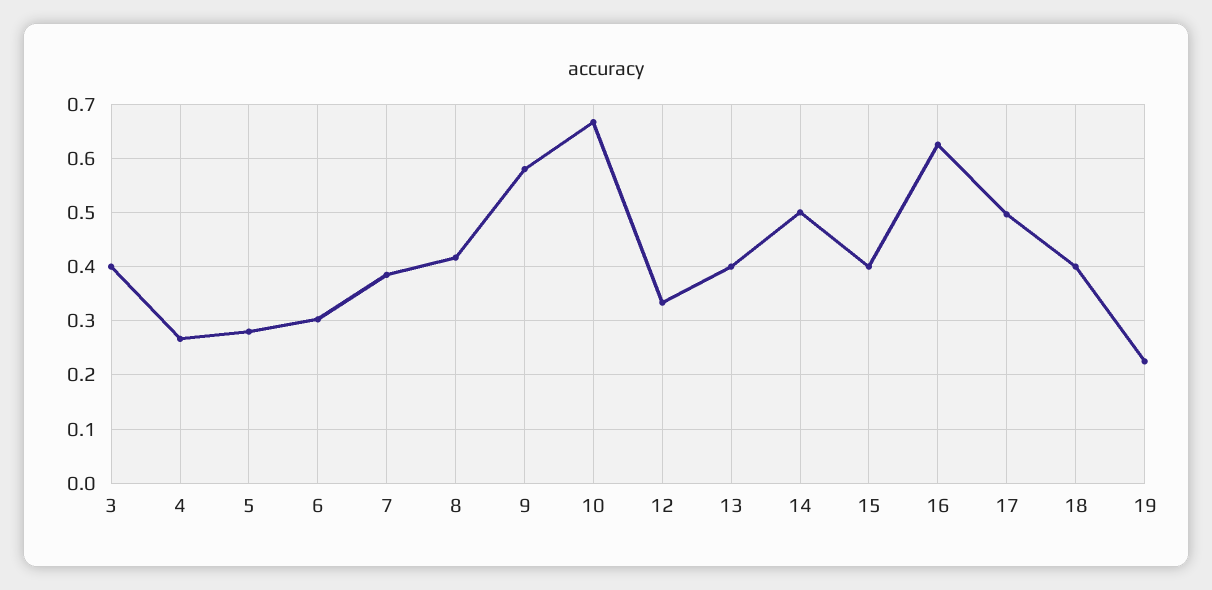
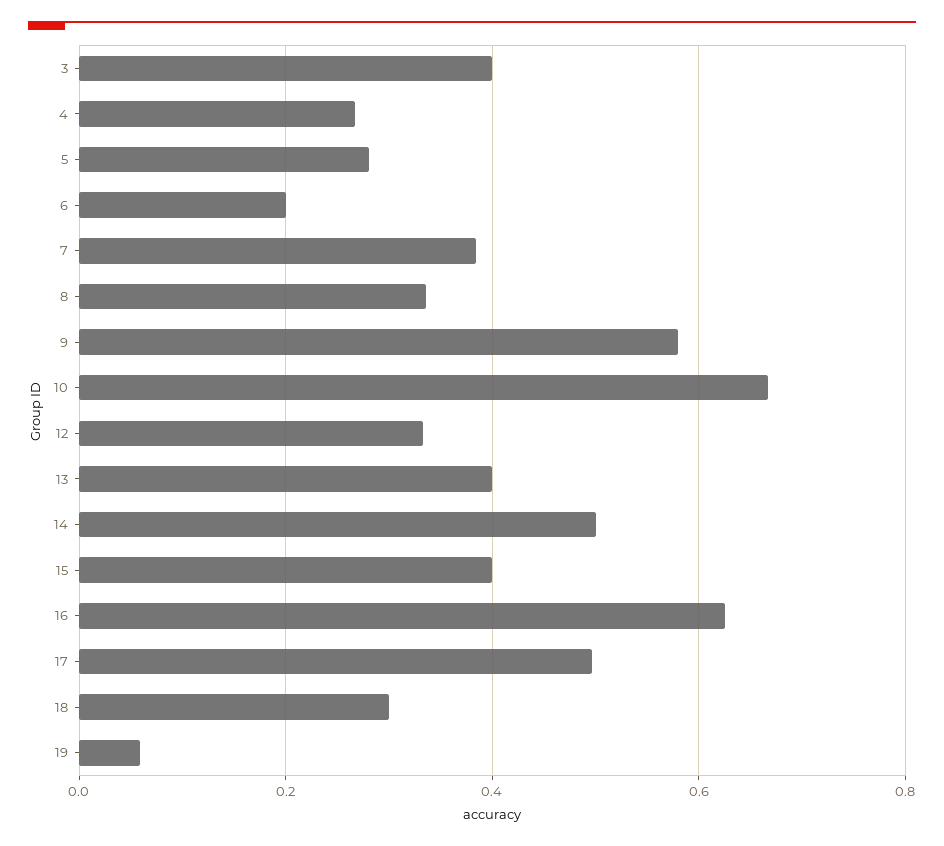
6: 0.3 -> 0.2
8: 0.42 -> 0.34
18: 0.4 -> 0.3
19: 0.22 -> 0.06

